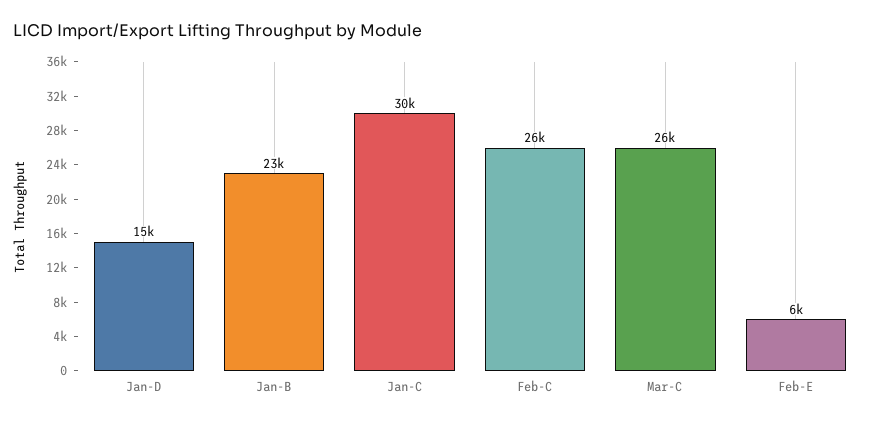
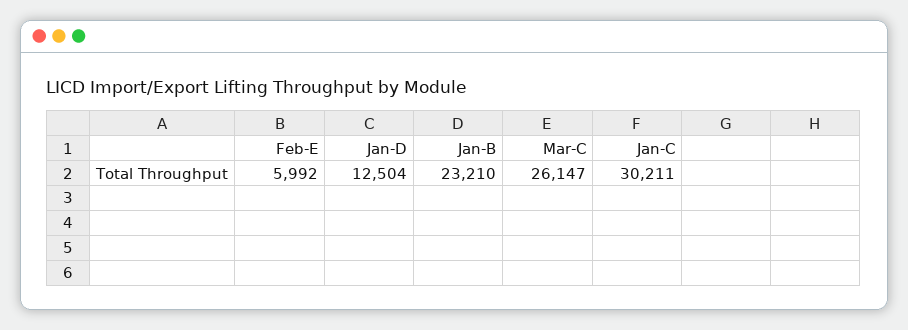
Jan-D: 15000 -> 12504
Feb-C: 26000 -> none

